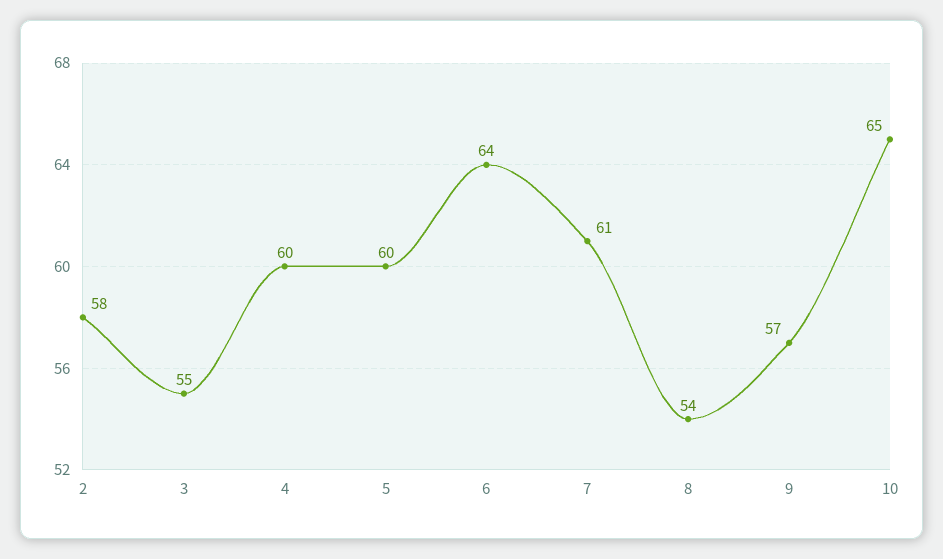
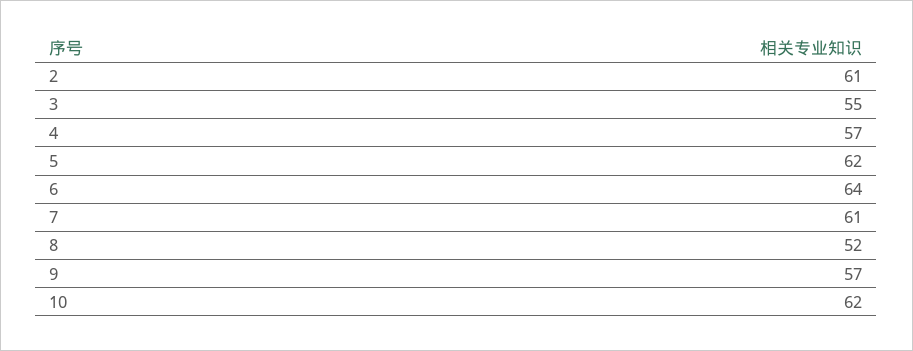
2: 58 -> 61
4: 60 -> 57
5: 60 -> 62
8: 54 -> 52
10: 65 -> 62

